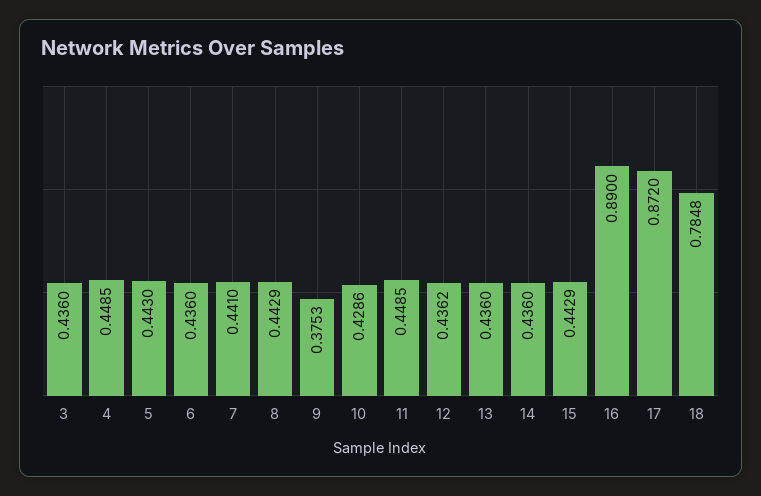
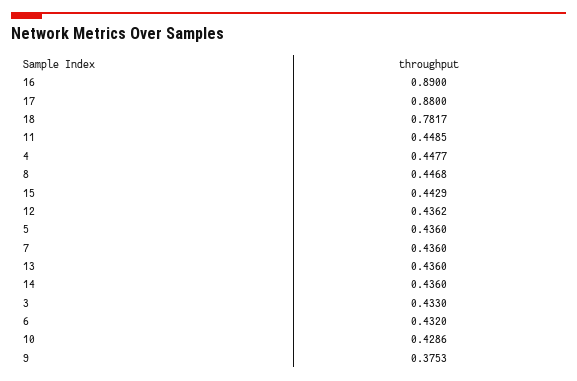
3: 0.436 -> 0.433
4: 0.4485 -> 0.4477
5: 0.443 -> 0.436
6: 0.436 -> 0.432
7: 0.441 -> 0.436
8: 0.4429 -> 0.4468
17: 0.872 -> 0.88
18: 0.7848 -> 0.7817

